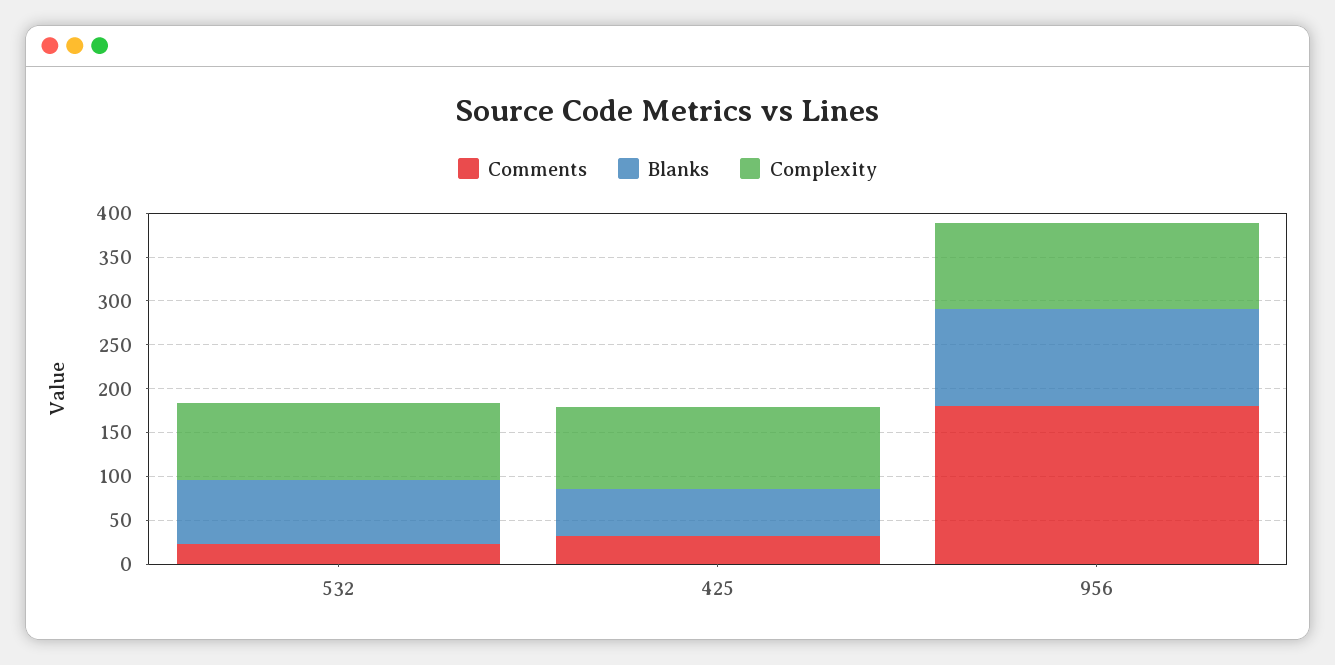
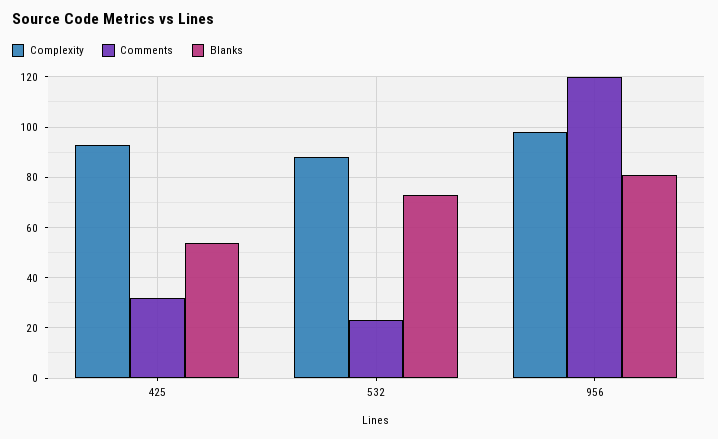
Comments, 956: 180 -> 120
Blanks, 956: 110 -> 80

